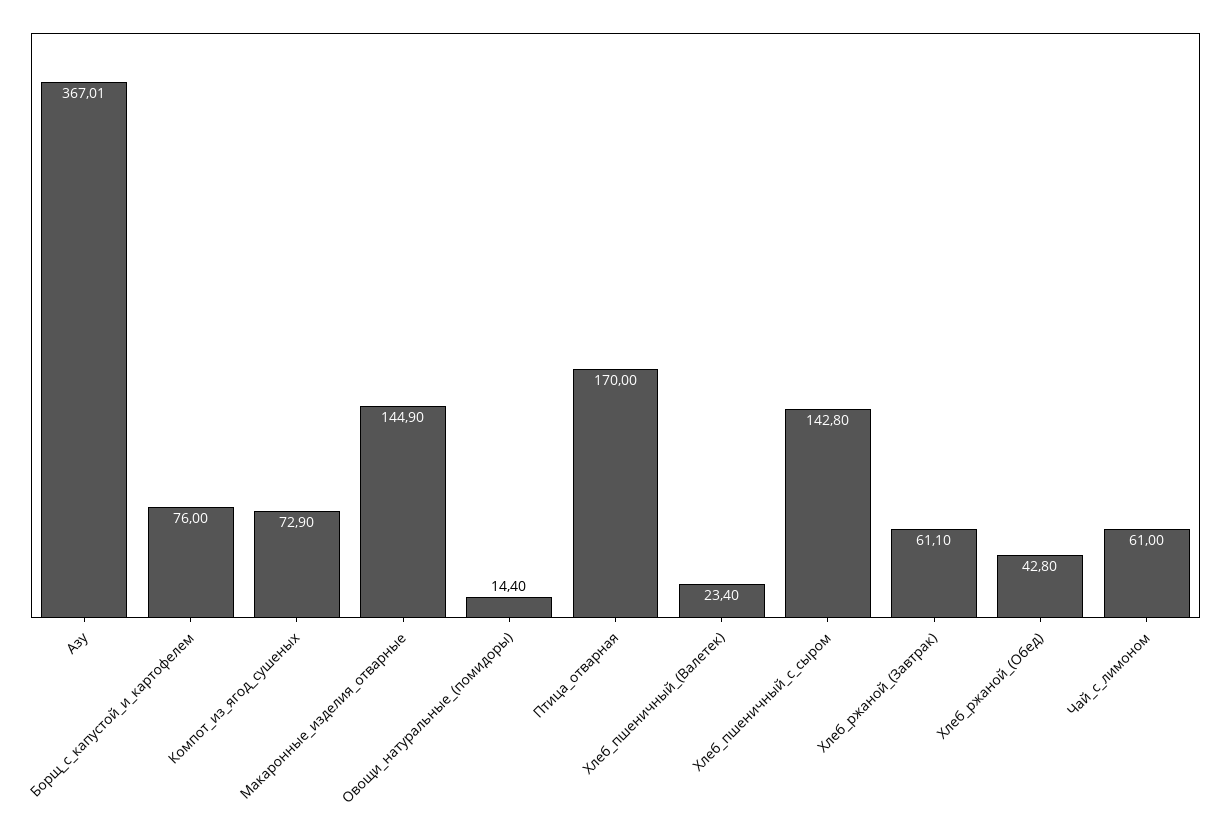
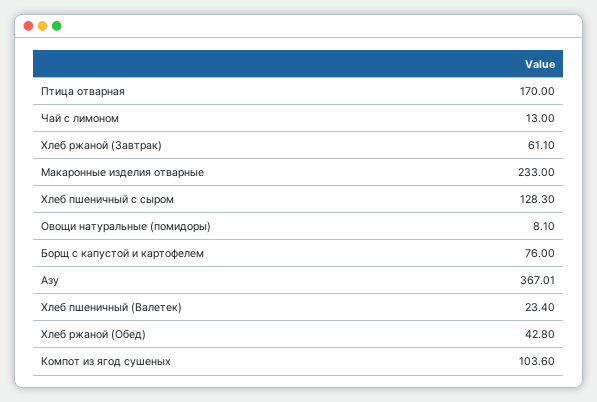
Компот_из_ягод_сушеных: 72.9 -> 103.6
Макаронные_изделия_отварные: 144.9 -> 233
Овощи_натуральные_(помидоры): 14.4 -> 8.1
Хлеб_пшеничный_с_сыром: 142.8 -> 128.3
Чай_с_лимоном: 61 -> 13

